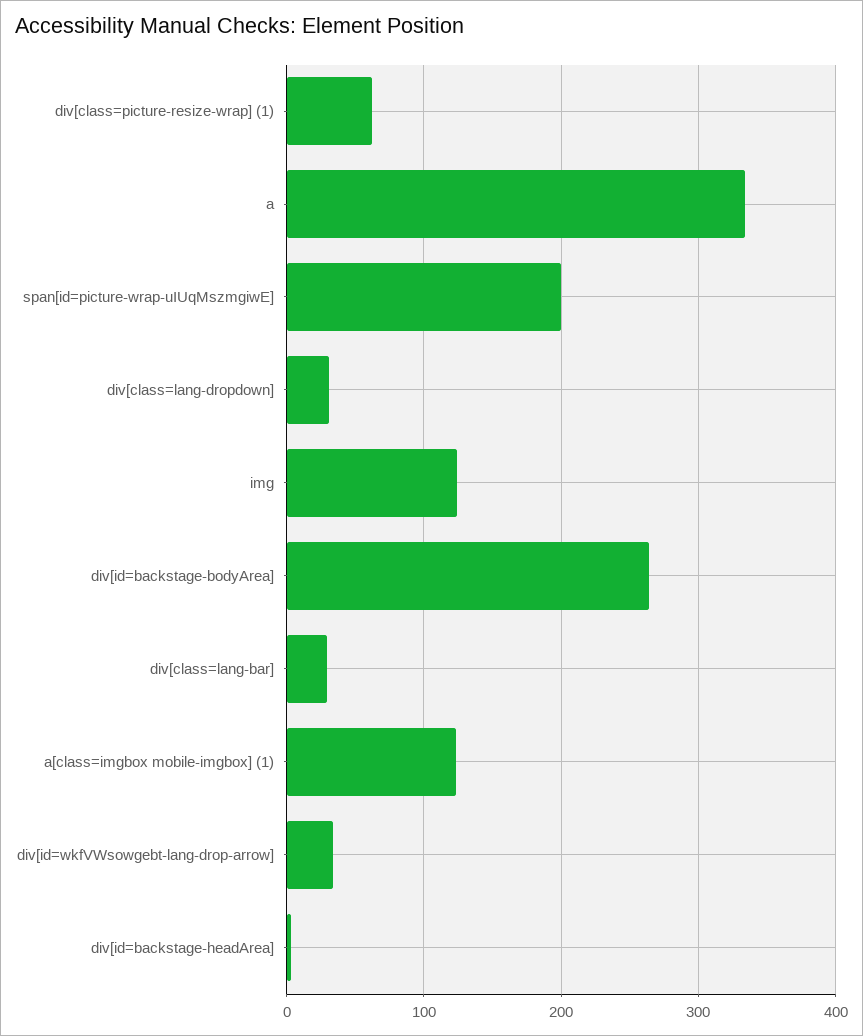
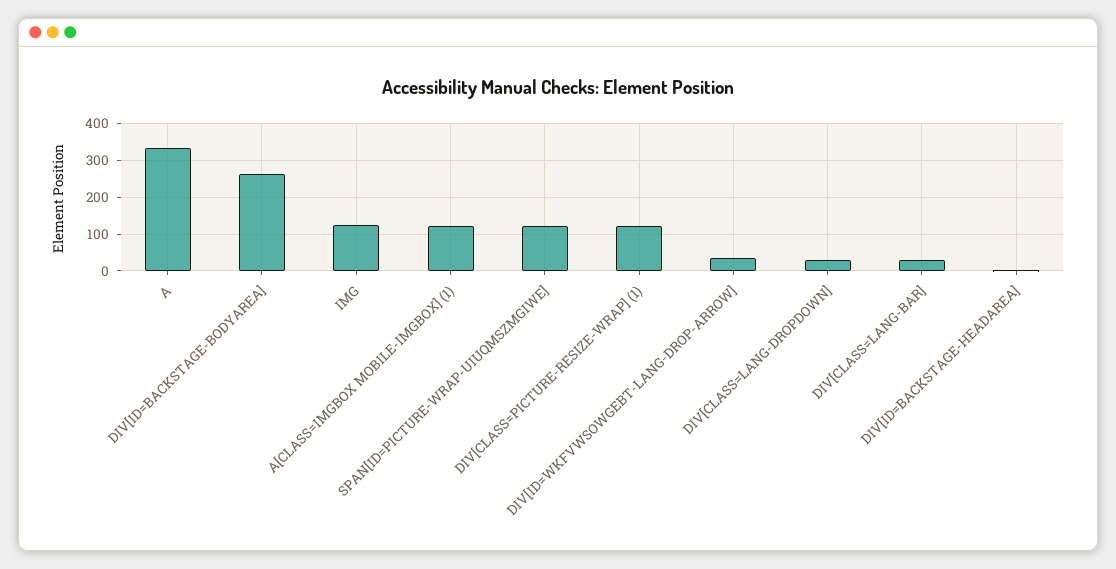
div[class=picture-resize-wrap] (1): 60 -> 120
span[id=picture-wrap-uIUqMszmgiwE]: 200 -> 120

